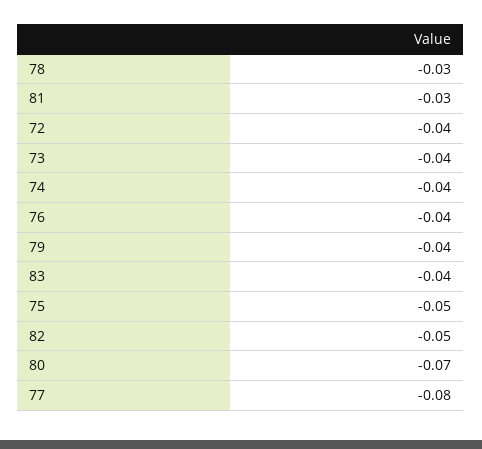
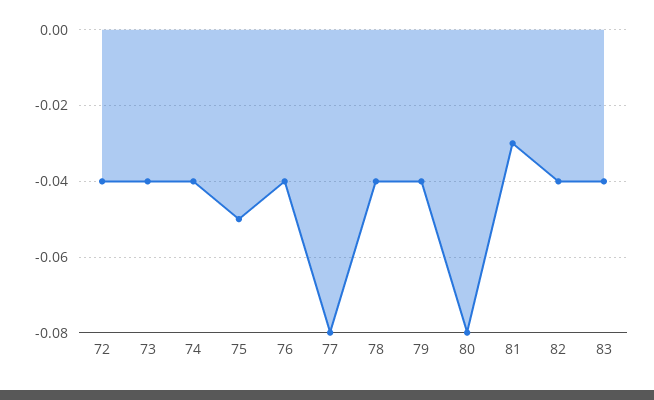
78: -0.03 -> -0.04
82: -0.05 -> -0.04
80: -0.07 -> -0.08

